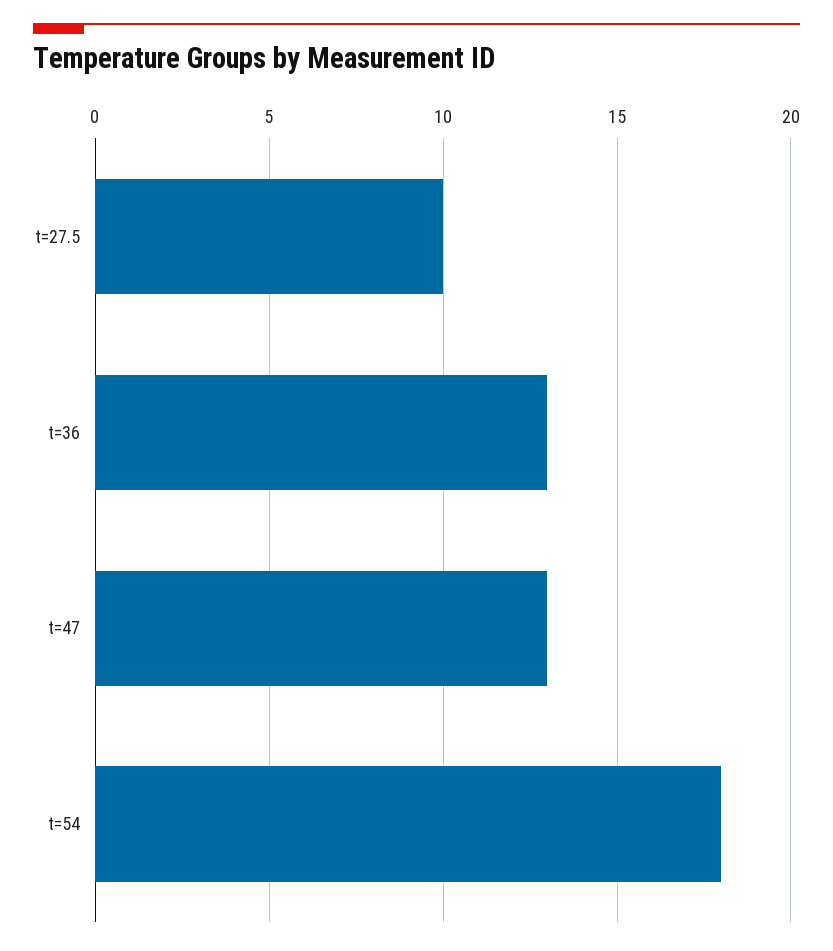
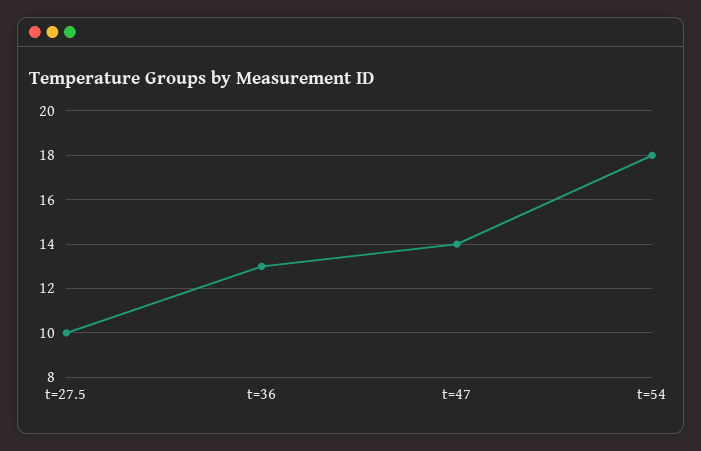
t=47: 13 -> 14

